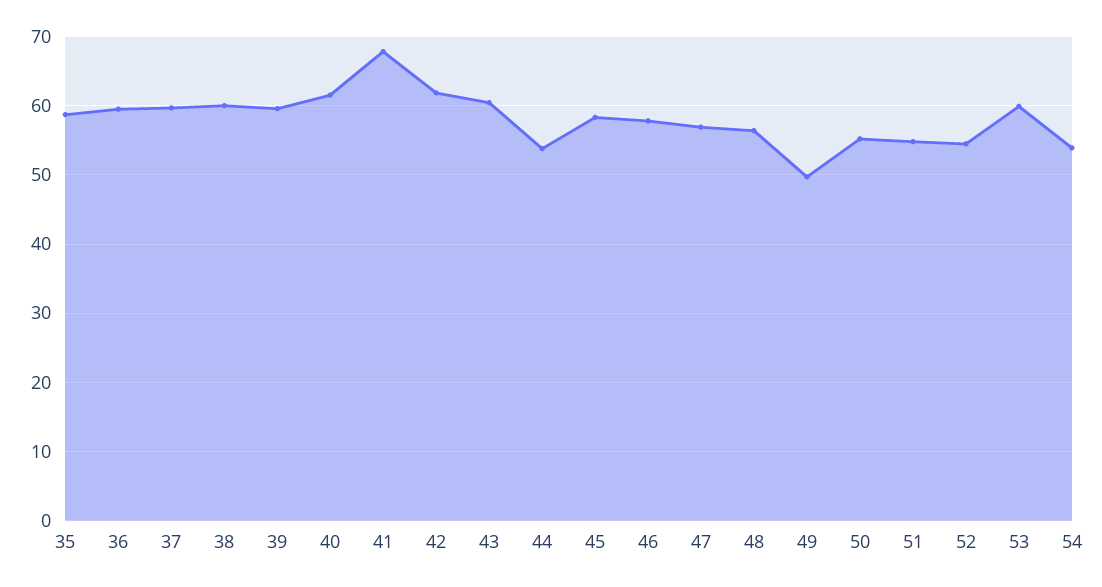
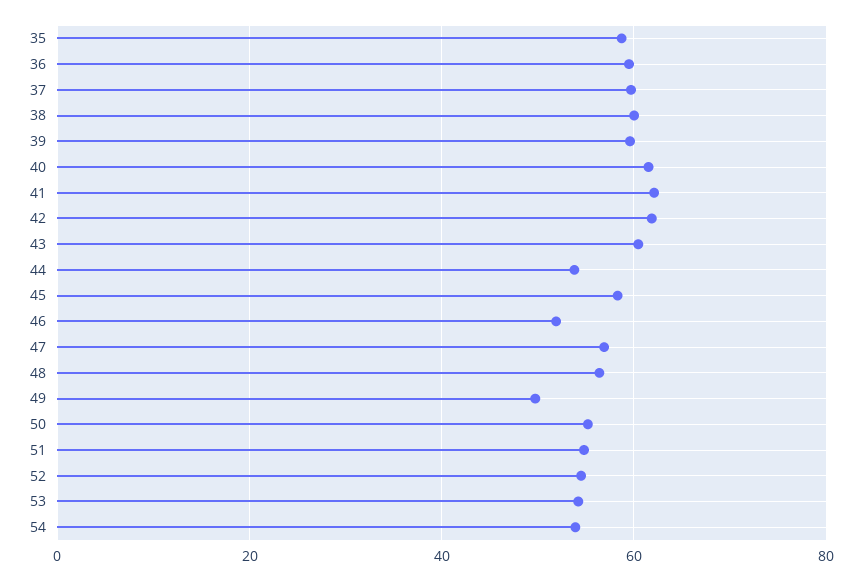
41: 68 -> 62
46: 58 -> 52
53: 60 -> 54

